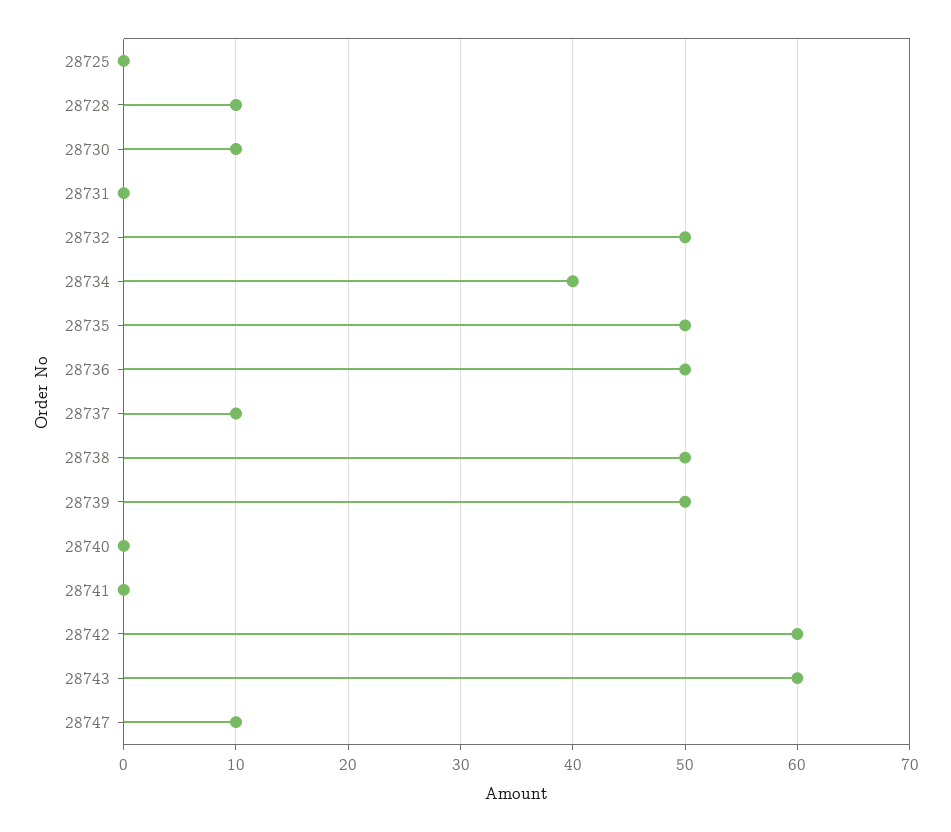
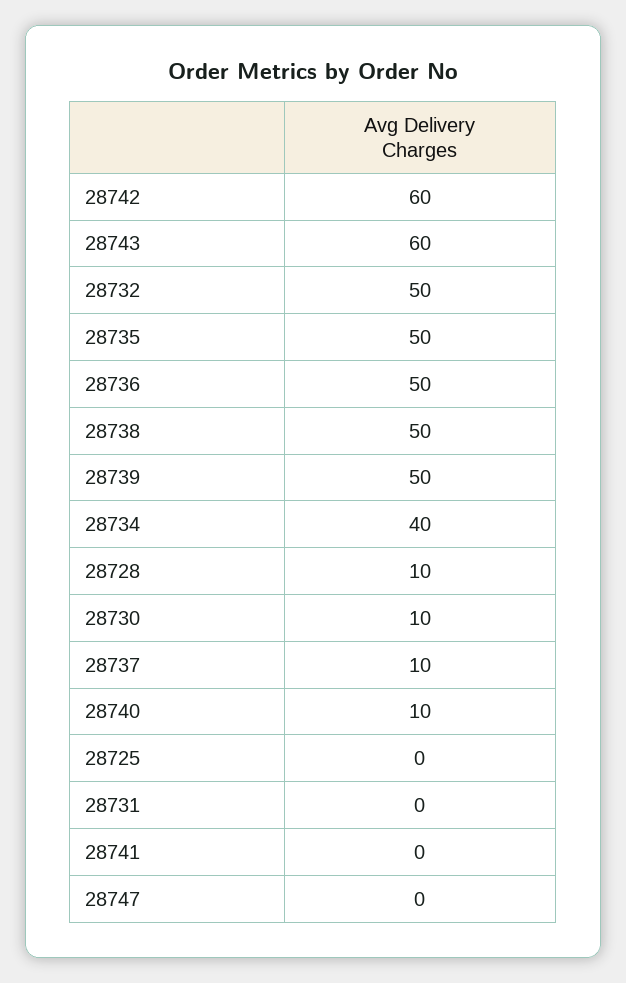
28740: 0 -> 10
28747: 10 -> 0

